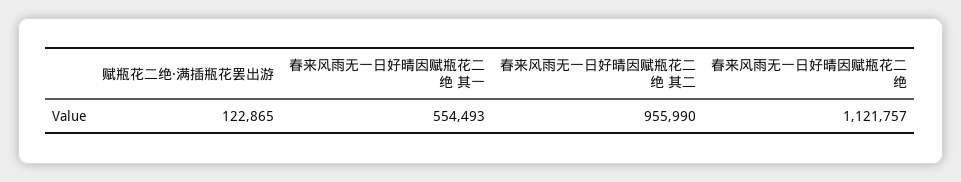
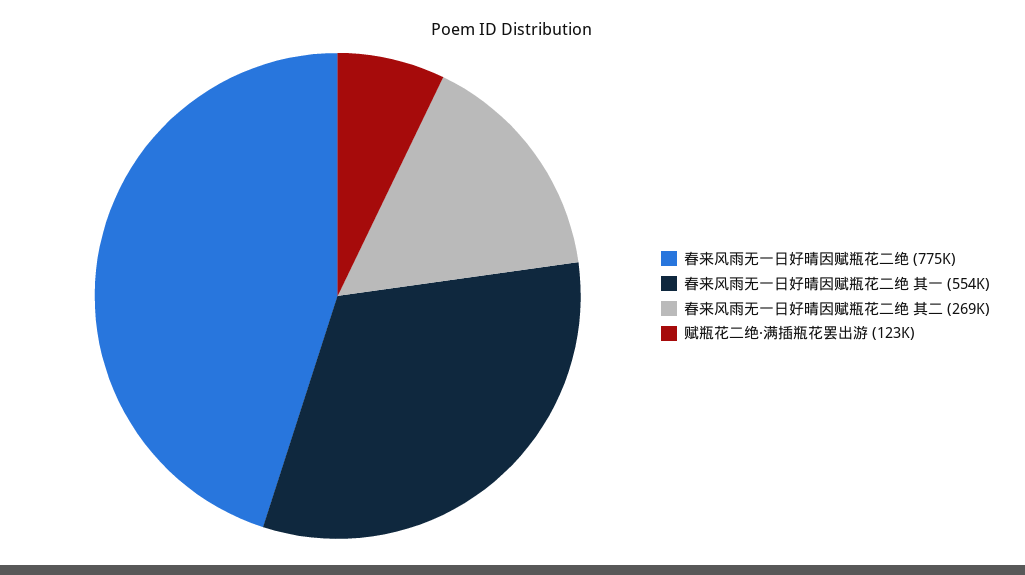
春来风雨无一日好晴因赋瓶花二绝 其二: 955990 -> 269000
春来风雨无一日好晴因赋瓶花二绝: 1121757 -> 775000

